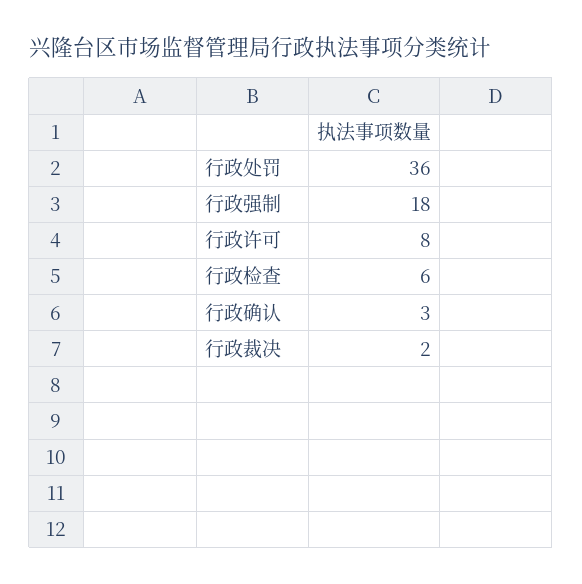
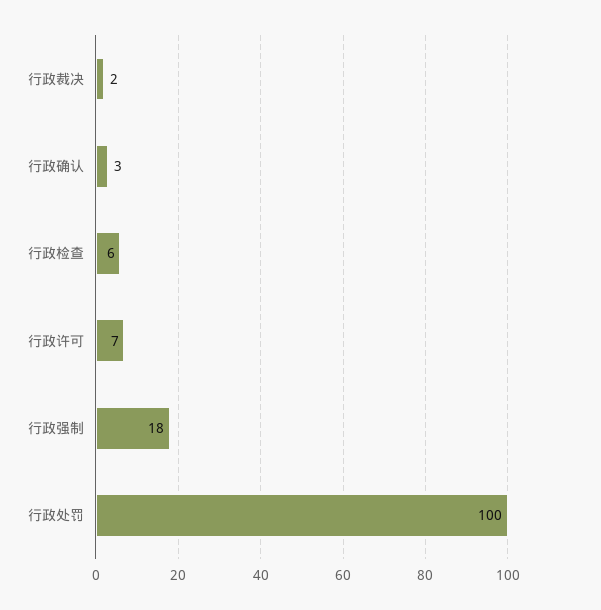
行政处罚: 36 -> 100
行政许可: 8 -> 7

